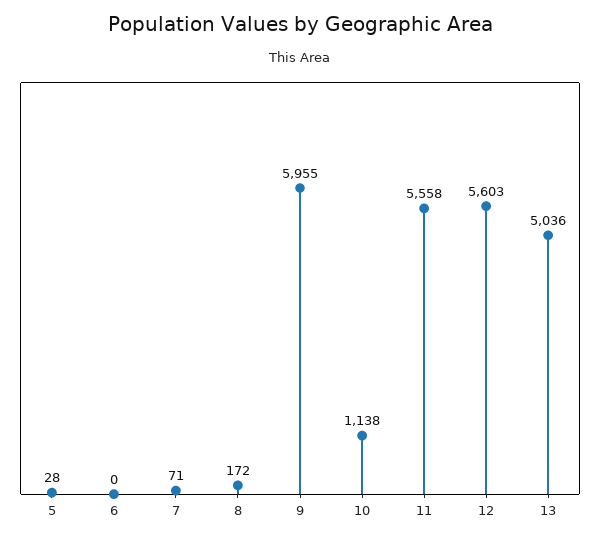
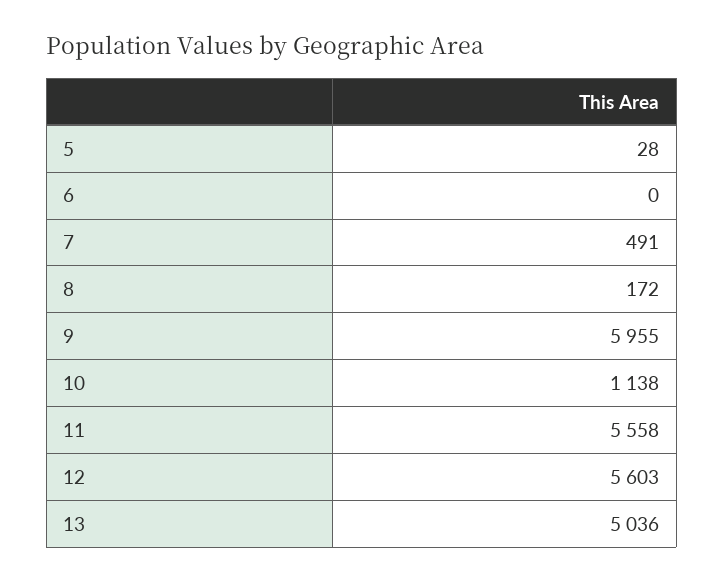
7: 71 -> 491

